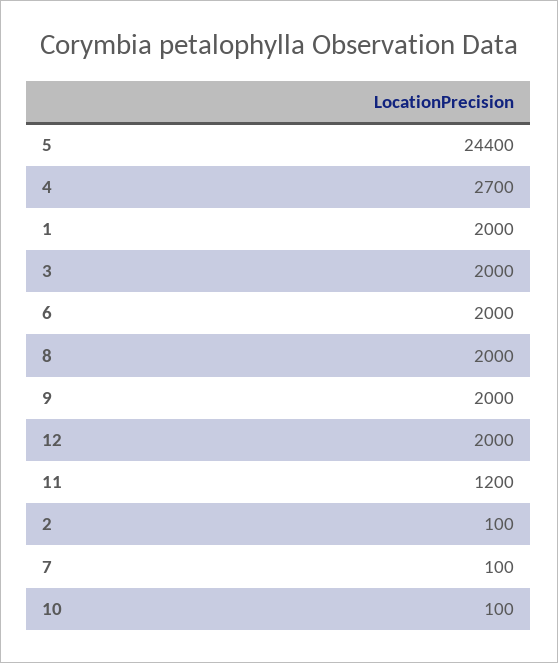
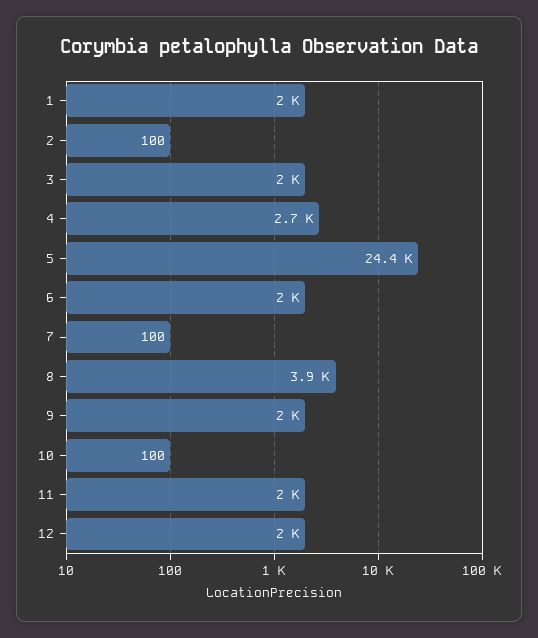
8: 2000 -> 3900
11: 1200 -> 2000

